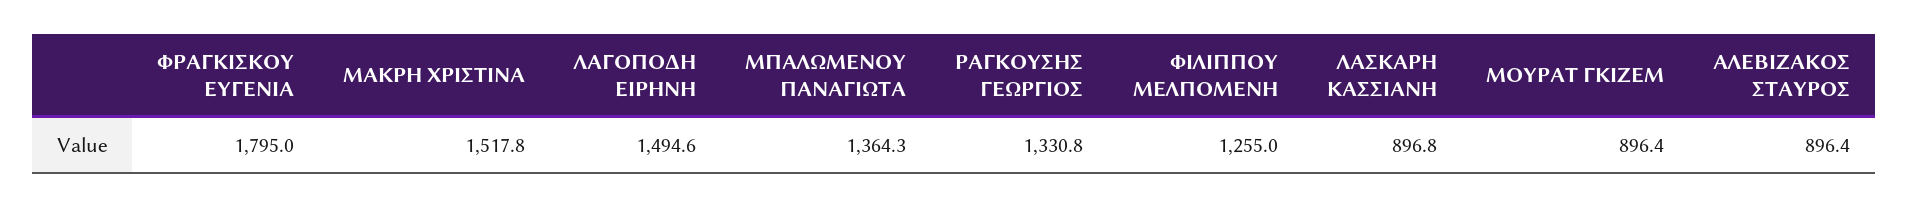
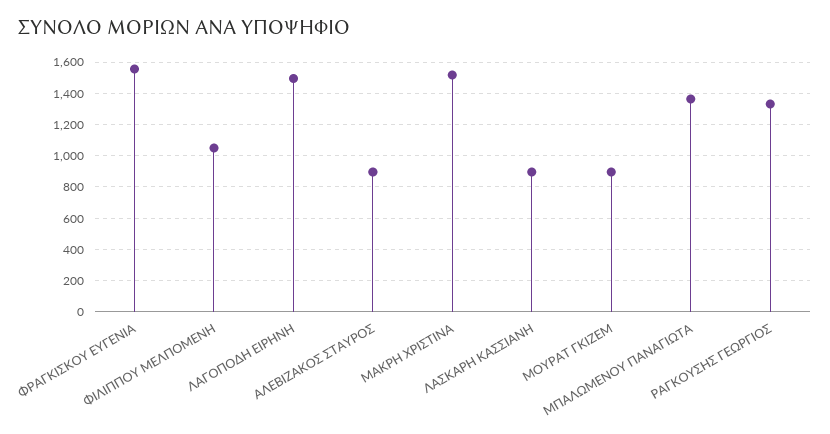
ΦΡΑΓΚΙΣΚΟΥ ΕΥΓΕΝΙΑ: 1795 -> 1550
ΦΙΛΙΠΠΟΥ ΜΕΛΠΟΜΕΝΗ: 1255 -> 1050

